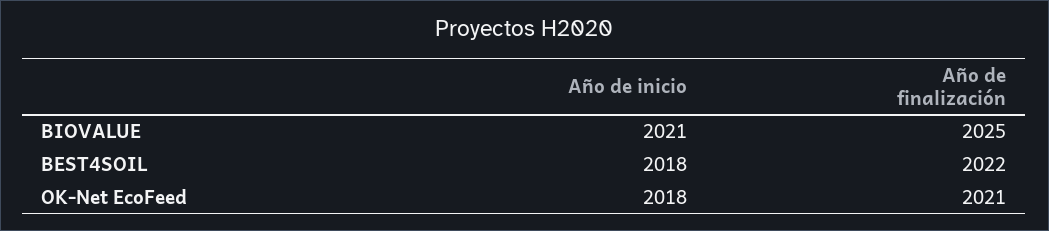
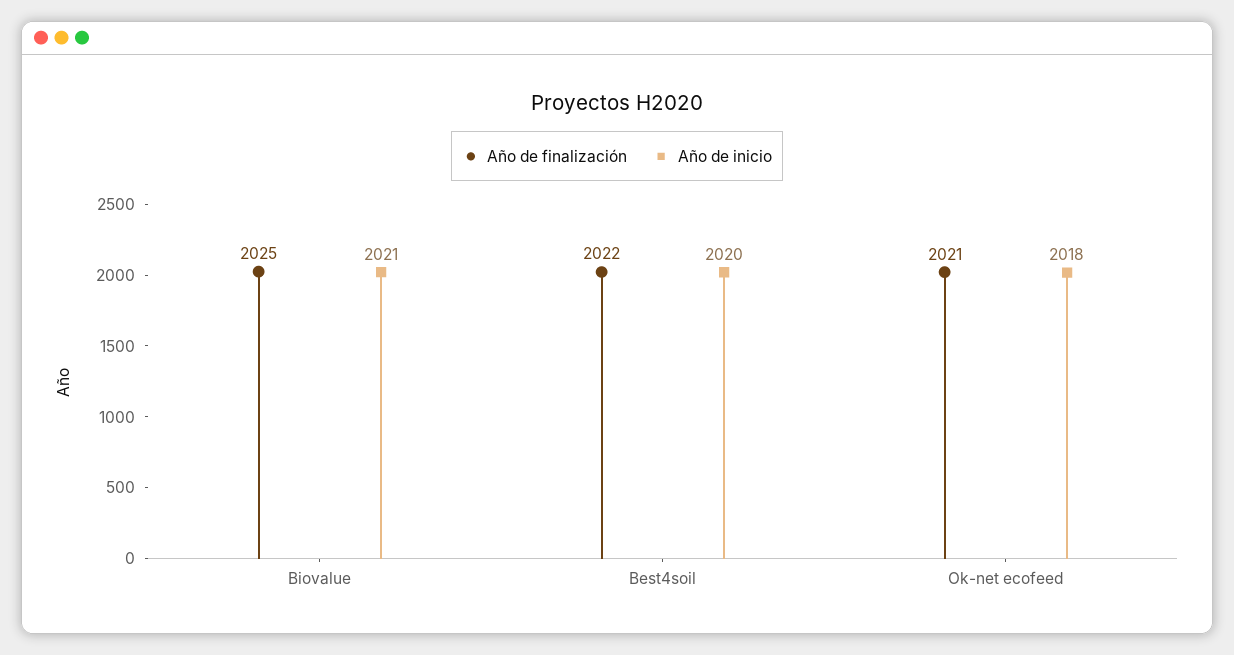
Año de inicio, BEST4SOIL: 2018 -> 2020

